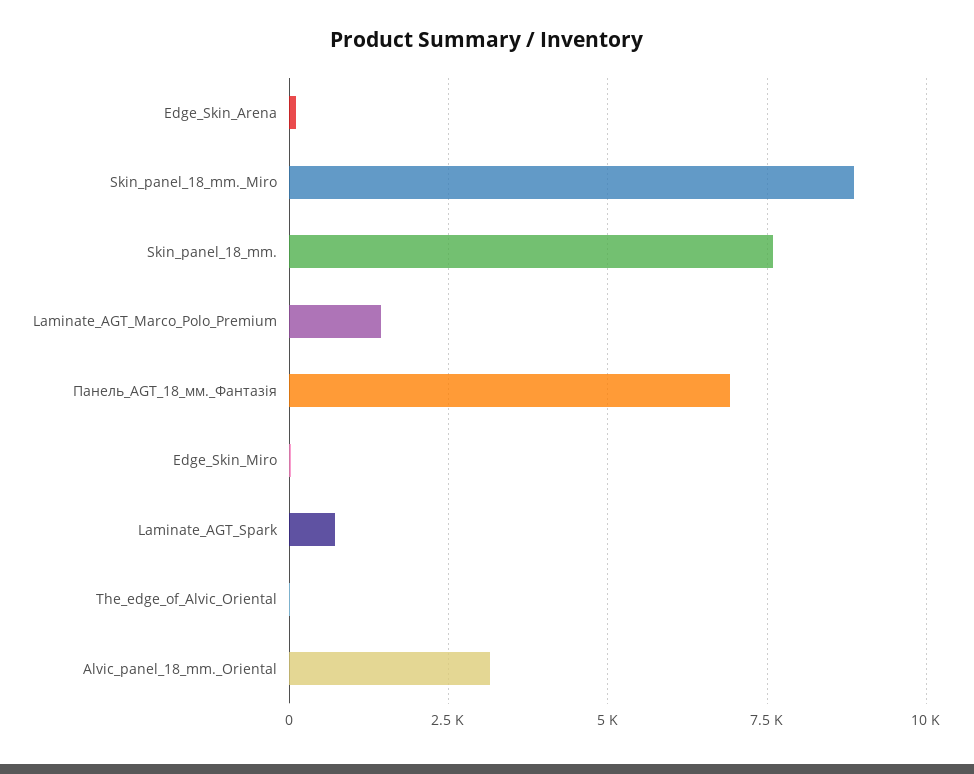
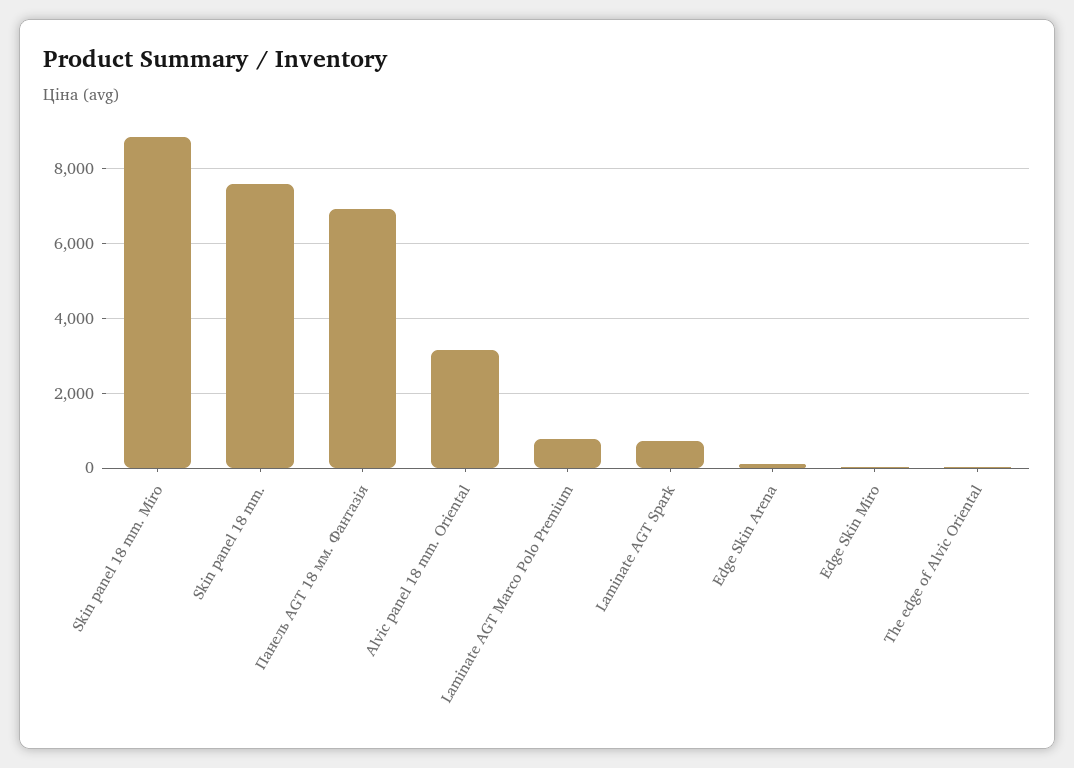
Laminate_AGT_Marco_Polo_Premium: 1500 -> 800

